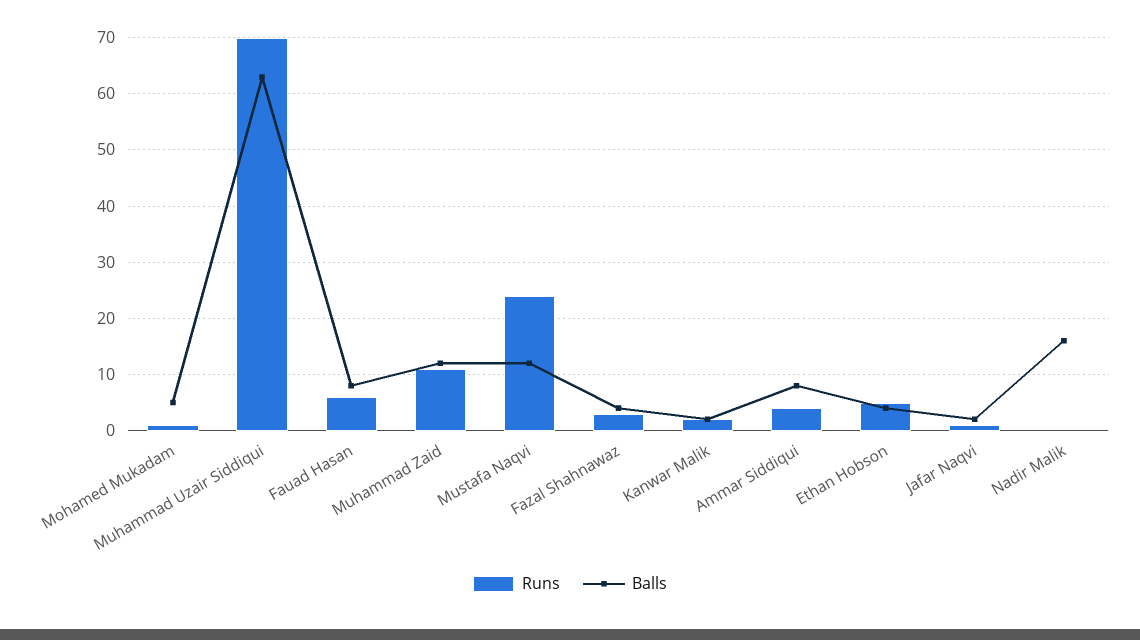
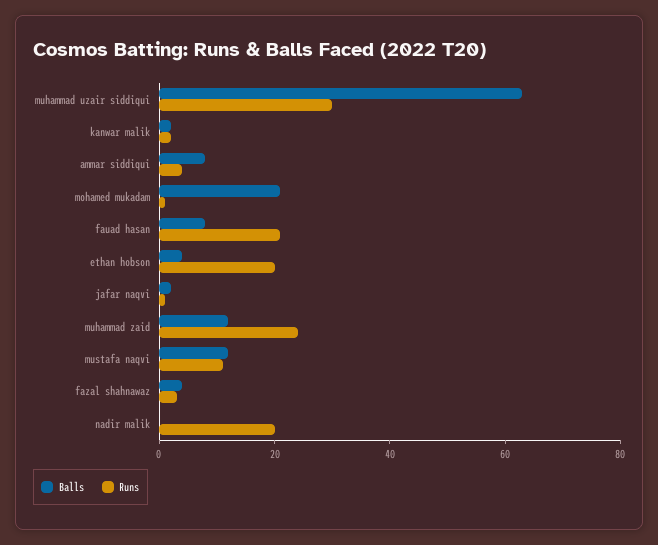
Balls, Mohamed Mukadam: 5 -> 20
Runs, Muhammad Uzair Siddiqui: 70 -> 30
Runs, Fauad Hasan: 5 -> 20
Runs, Muhammad Zaid: 10 -> 25
Runs, Mustafa Naqvi: 25 -> 10
Runs, Ethan Hobson: 5 -> 20
Runs, Nadir Malik: 0 -> 20
Balls, Nadir Malik: 15 -> 0

